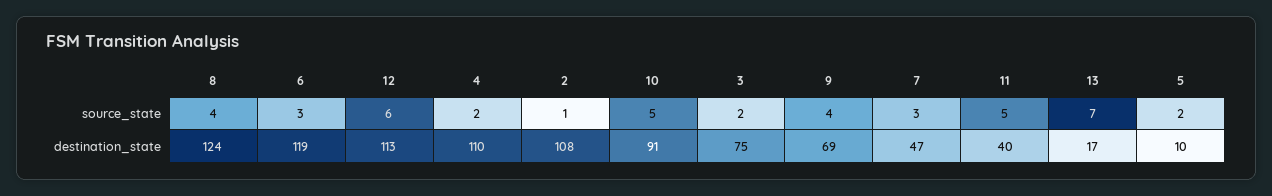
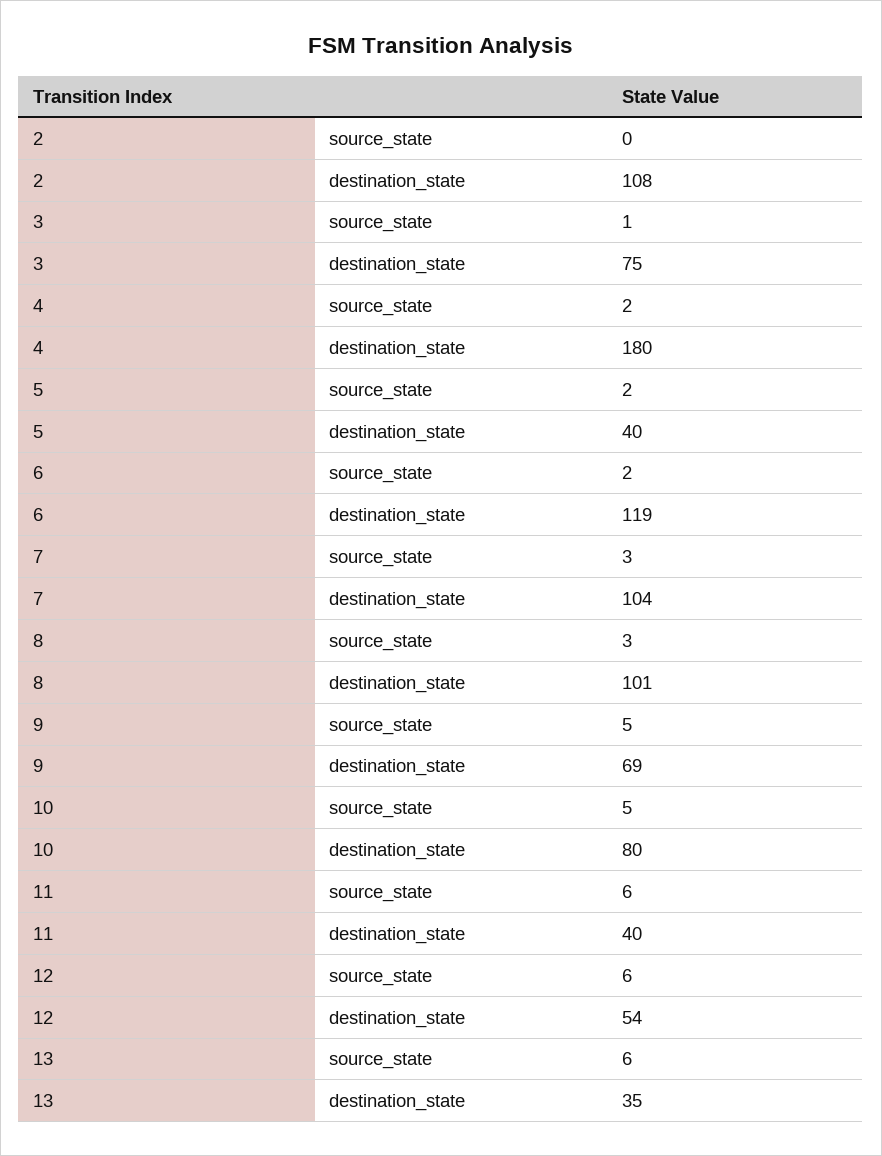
8, source_state: 4 -> 3
6, source_state: 3 -> 2
2, source_state: 1 -> 0
3, source_state: 2 -> 1
9, source_state: 4 -> 5
11, source_state: 5 -> 6
13, source_state: 7 -> 6
8, destination_state: 124 -> 101
12, destination_state: 113 -> 54
4, destination_state: 110 -> 180
10, destination_state: 91 -> 80
7, destination_state: 47 -> 104
13, destination_state: 17 -> 35
5, destination_state: 10 -> 40

